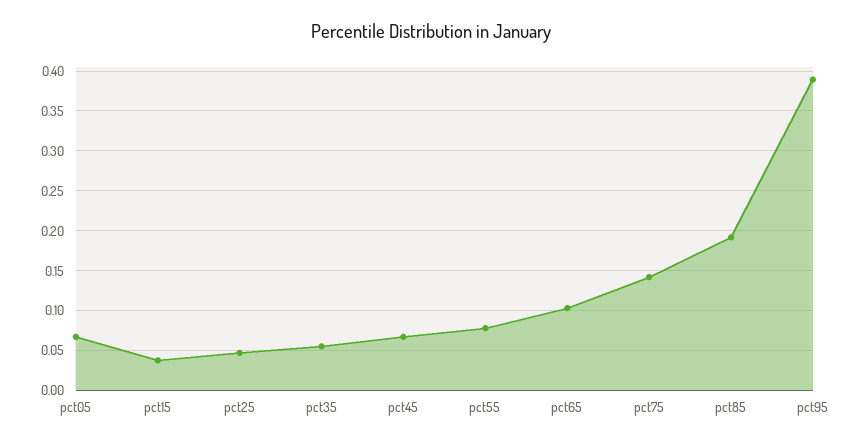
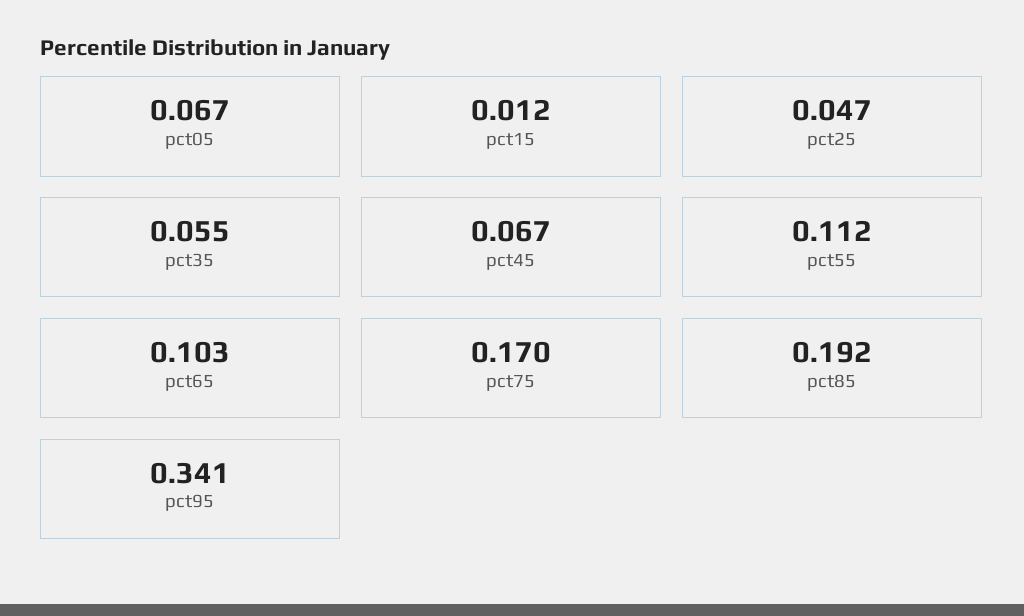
pct15: 0.04 -> 0.012
pct55: 0.08 -> 0.112
pct75: 0.14 -> 0.17
pct95: 0.39 -> 0.341

